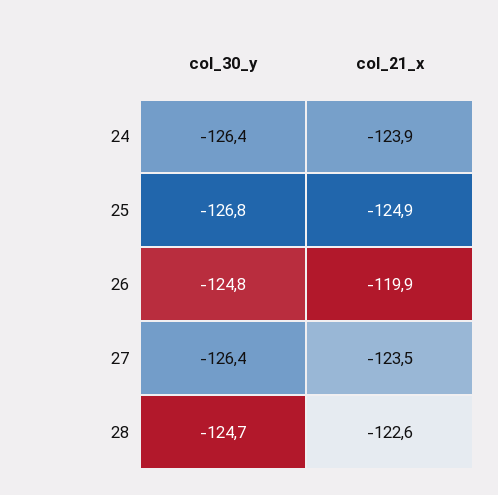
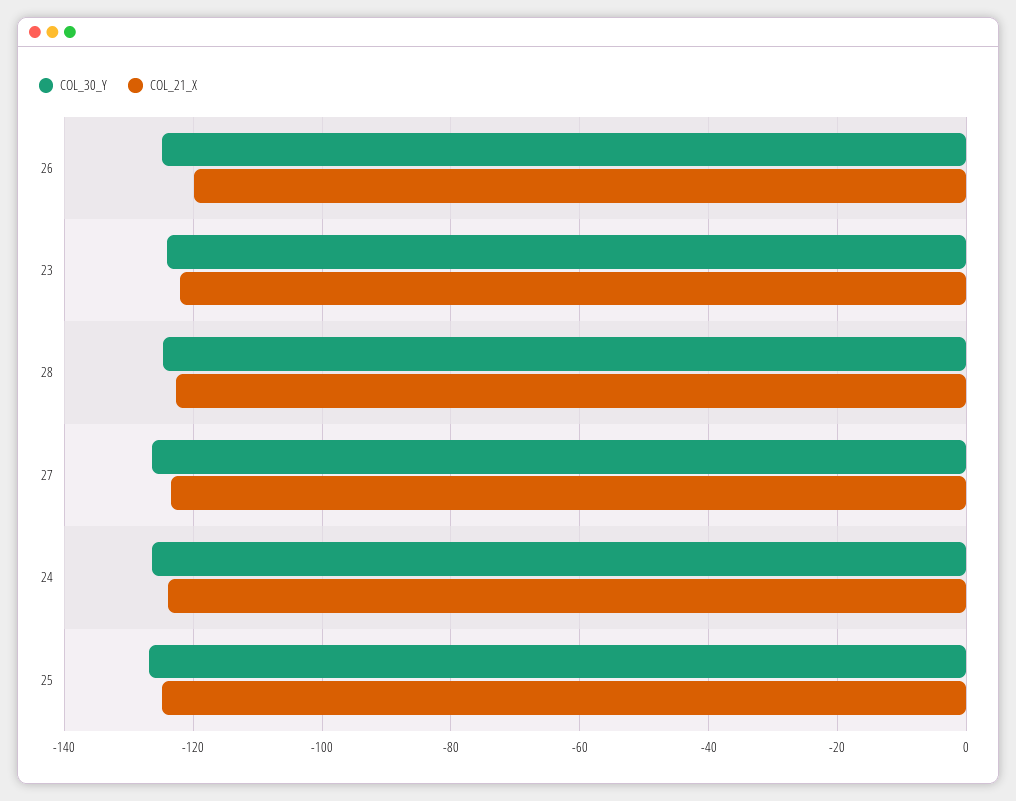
col_30_y, 23: none -> -124
col_21_x, 23: none -> -122

